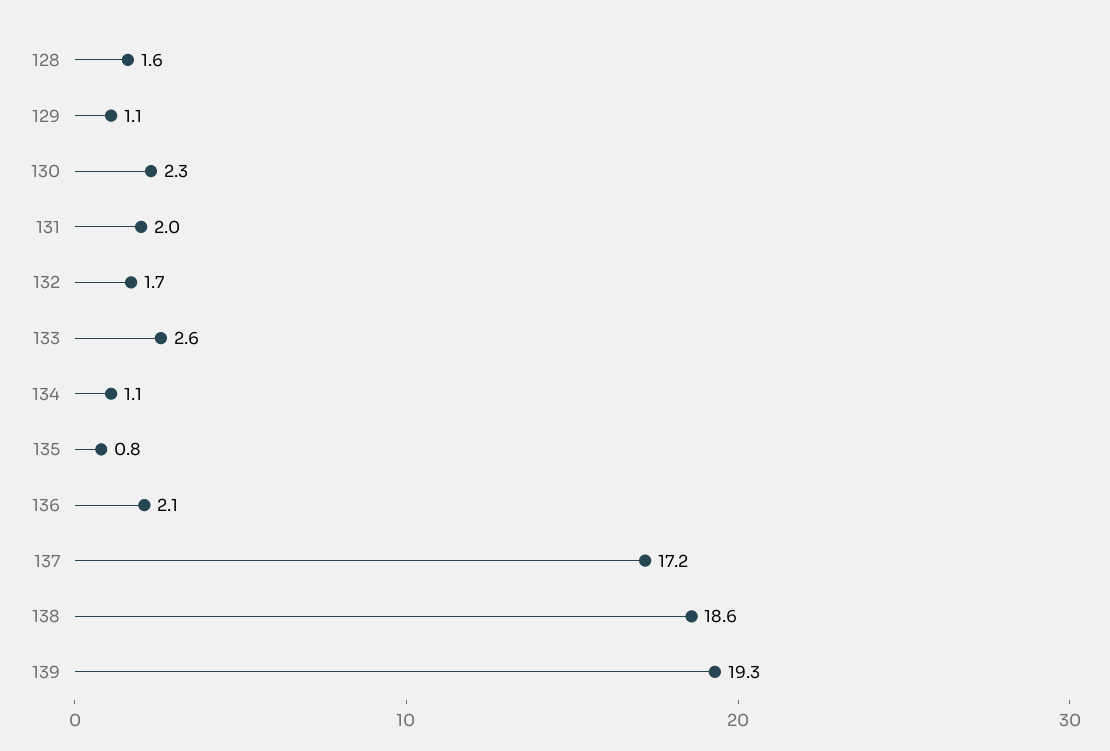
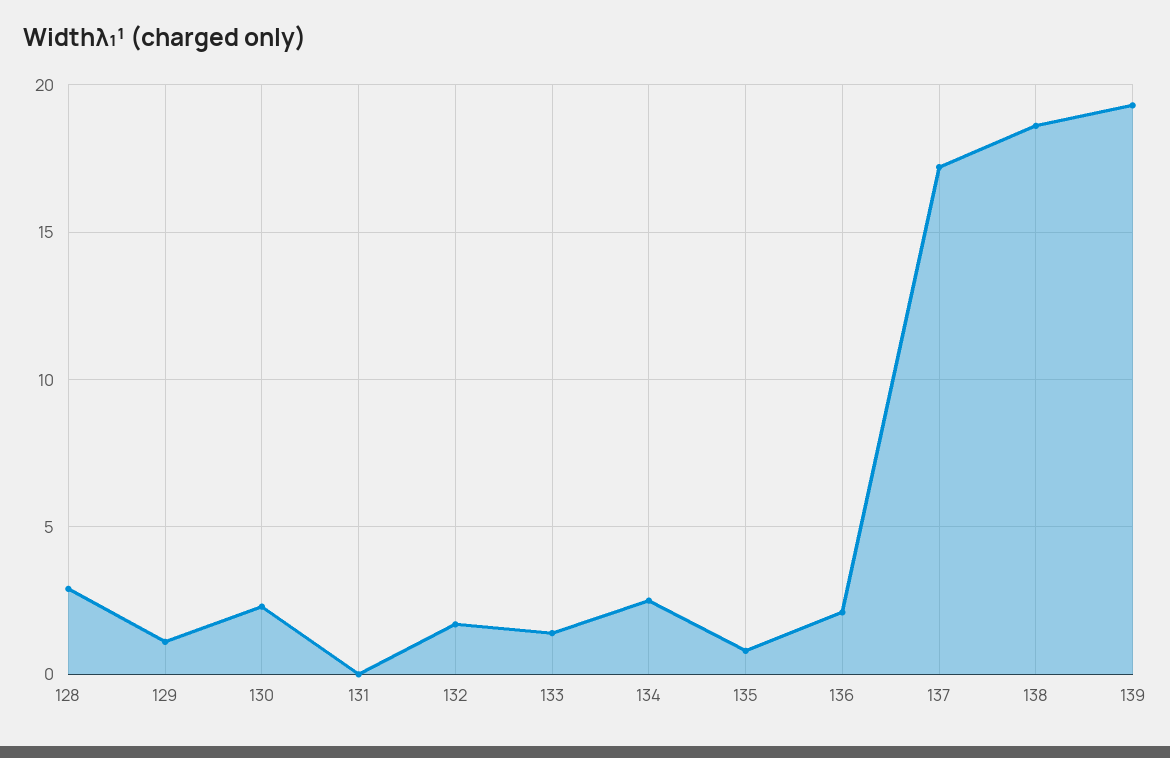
128: 1.6 -> 3
131: 2 -> 0
133: 2.6 -> 1.5
134: 1.1 -> 2.5

